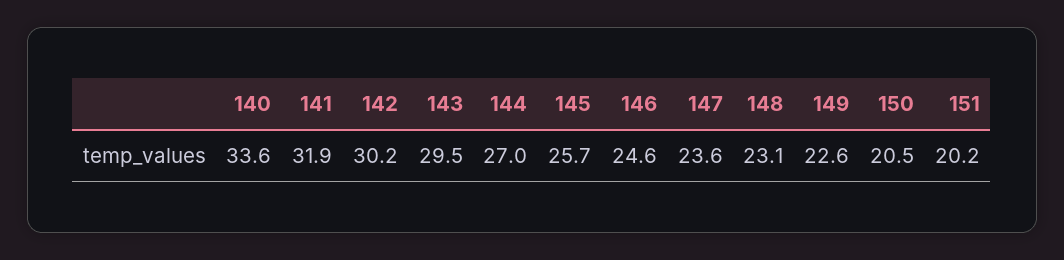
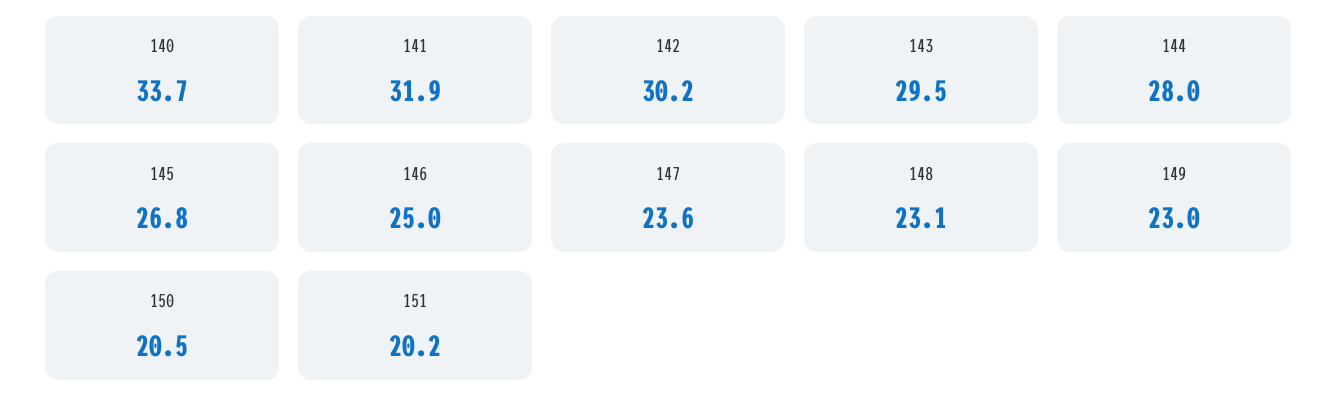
140: 33.6 -> 33.7
144: 27 -> 28
145: 25.7 -> 26.8
146: 24.6 -> 25
149: 22.6 -> 23

